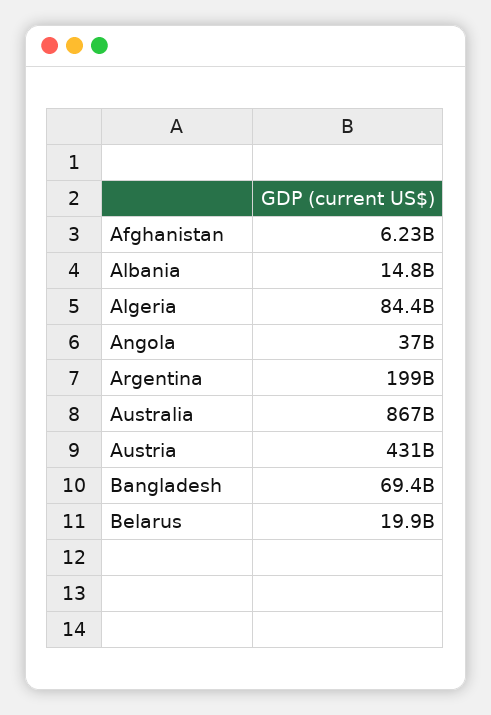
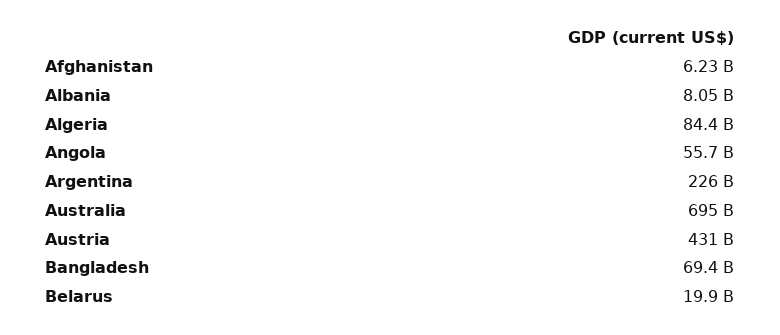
Albania: 14800000000 -> 8050000000
Angola: 37000000000 -> 55700000000
Argentina: 199000000000 -> 226000000000
Australia: 867000000000 -> 695000000000

